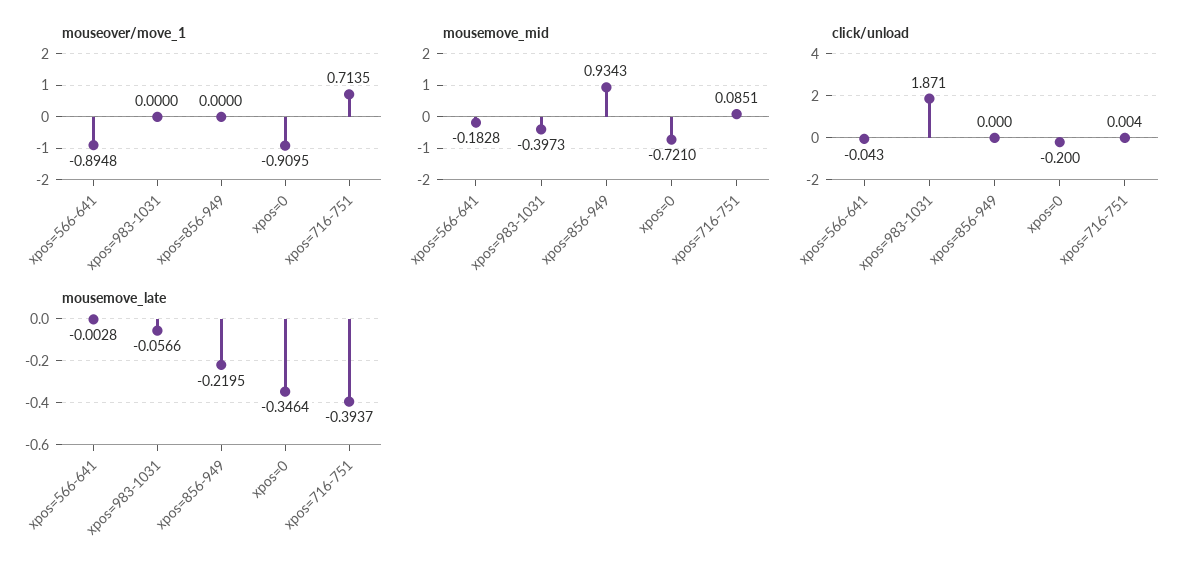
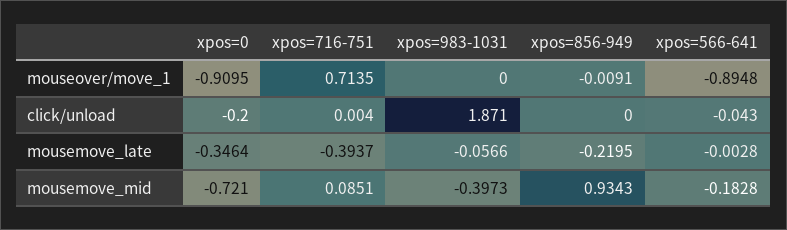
mouseover/move_1, xpos=856-949: 0 -> -0.0091

